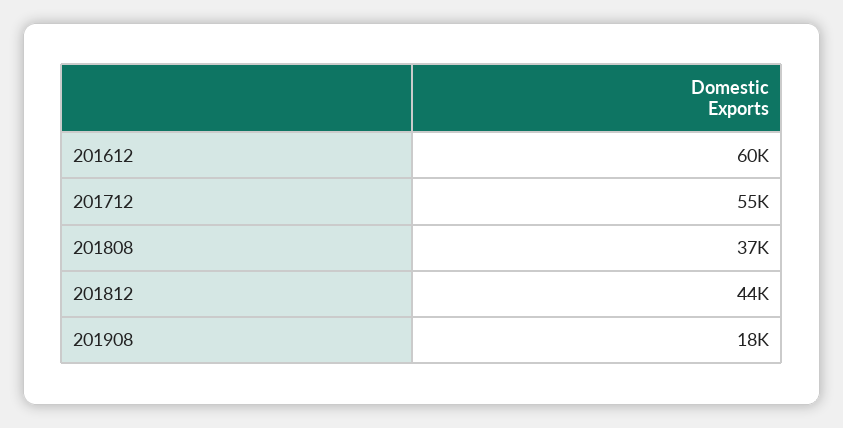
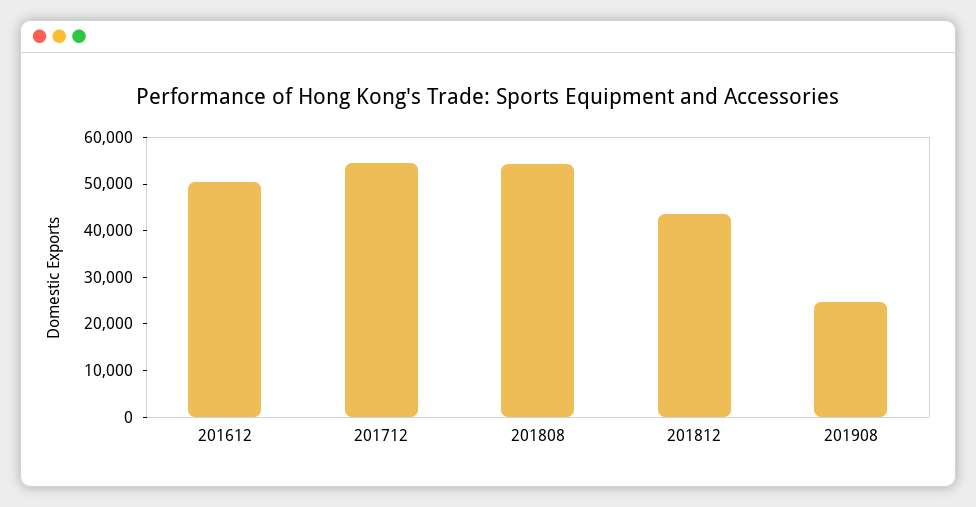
201612: 60000 -> 50000
201808: 37000 -> 54000
201908: 18000 -> 24000

